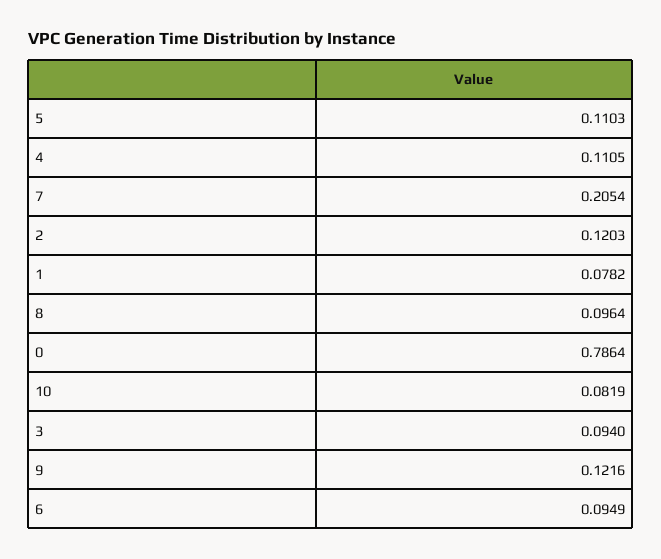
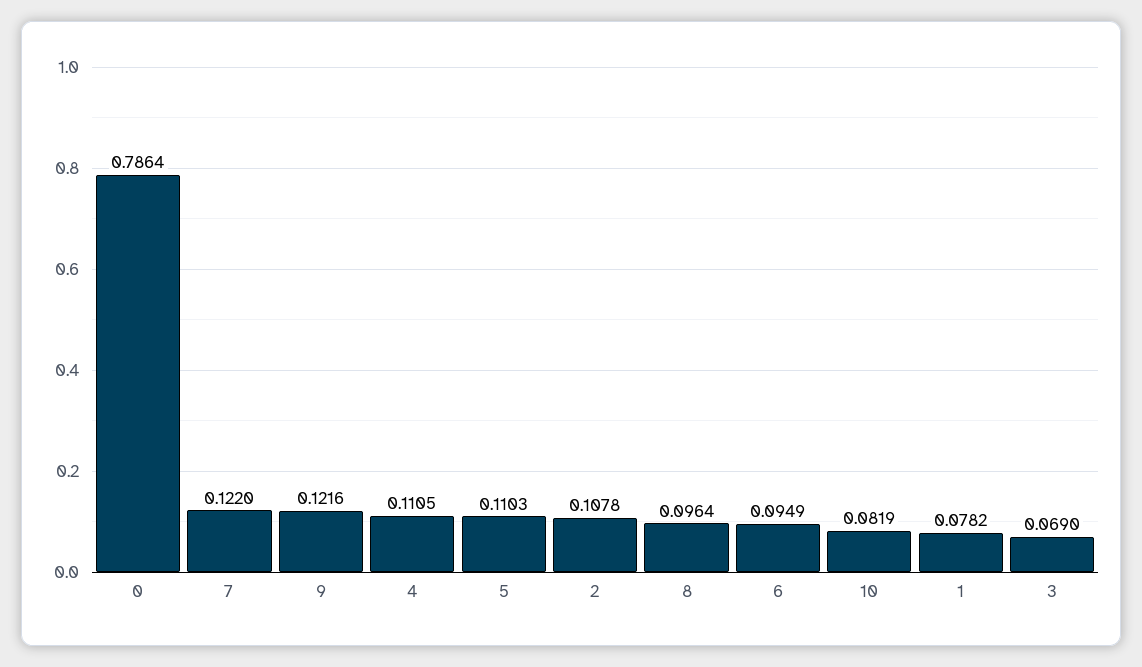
7: 0.2054 -> 0.122
2: 0.1203 -> 0.1078
3: 0.094 -> 0.069

